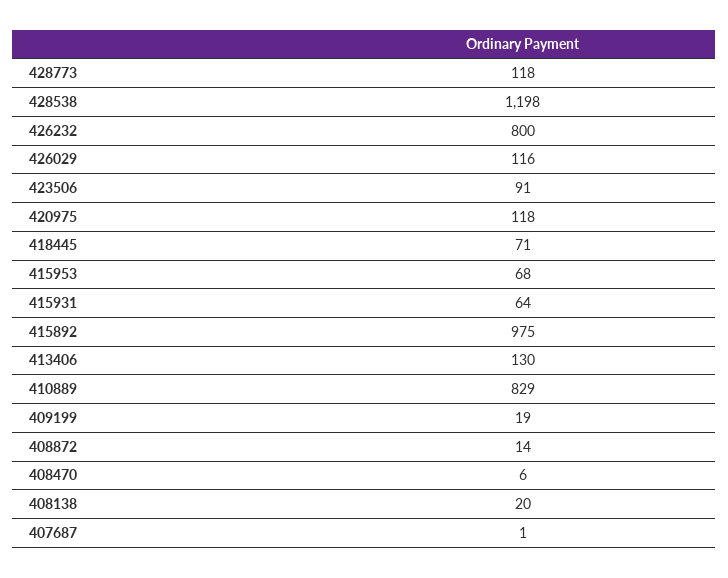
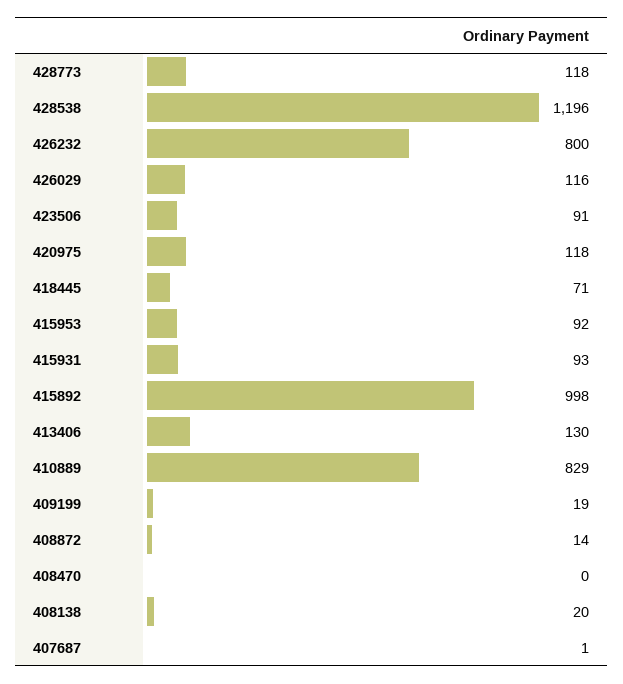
428538: 1198 -> 1196
415953: 68 -> 92
415931: 64 -> 93
415892: 975 -> 998
408470: 6 -> 0

